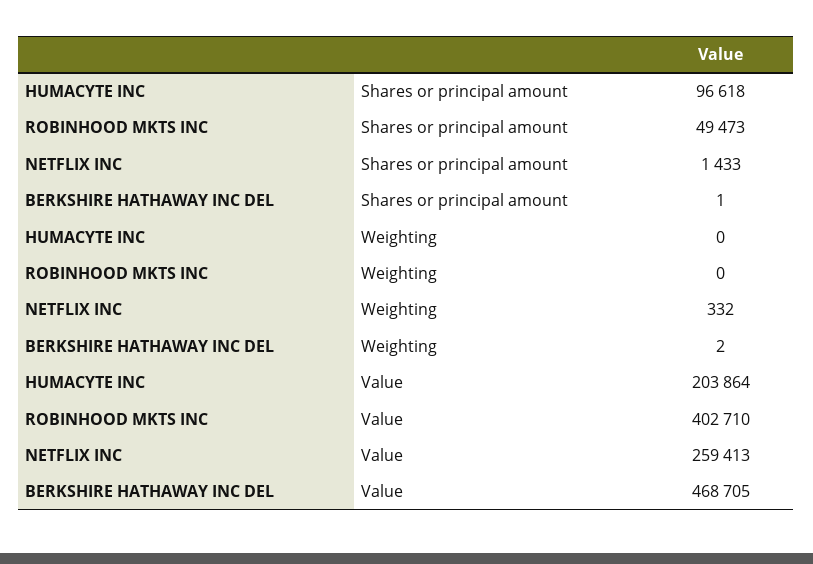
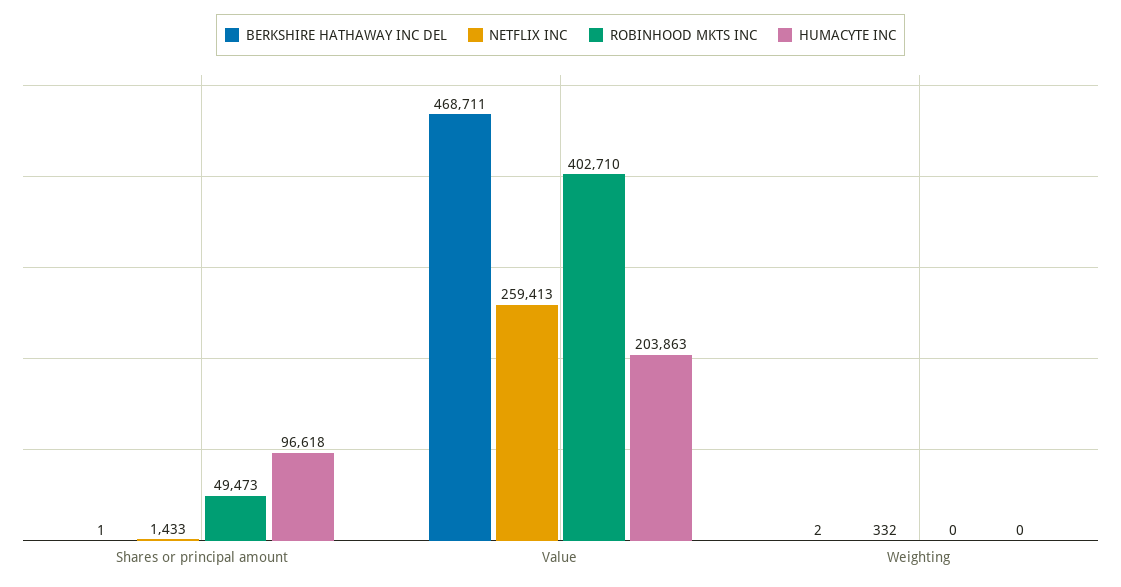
HUMACYTE INC, Value: 203864 -> 203863
BERKSHIRE HATHAWAY INC DEL, Value: 468705 -> 468711

